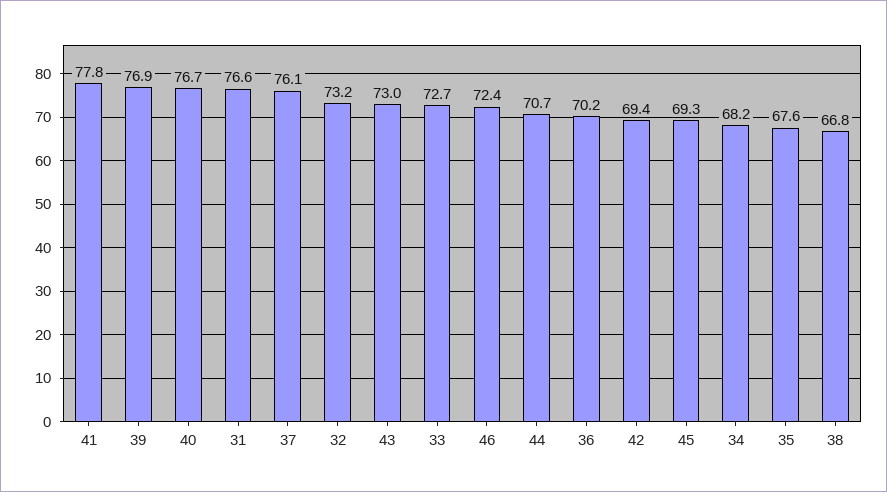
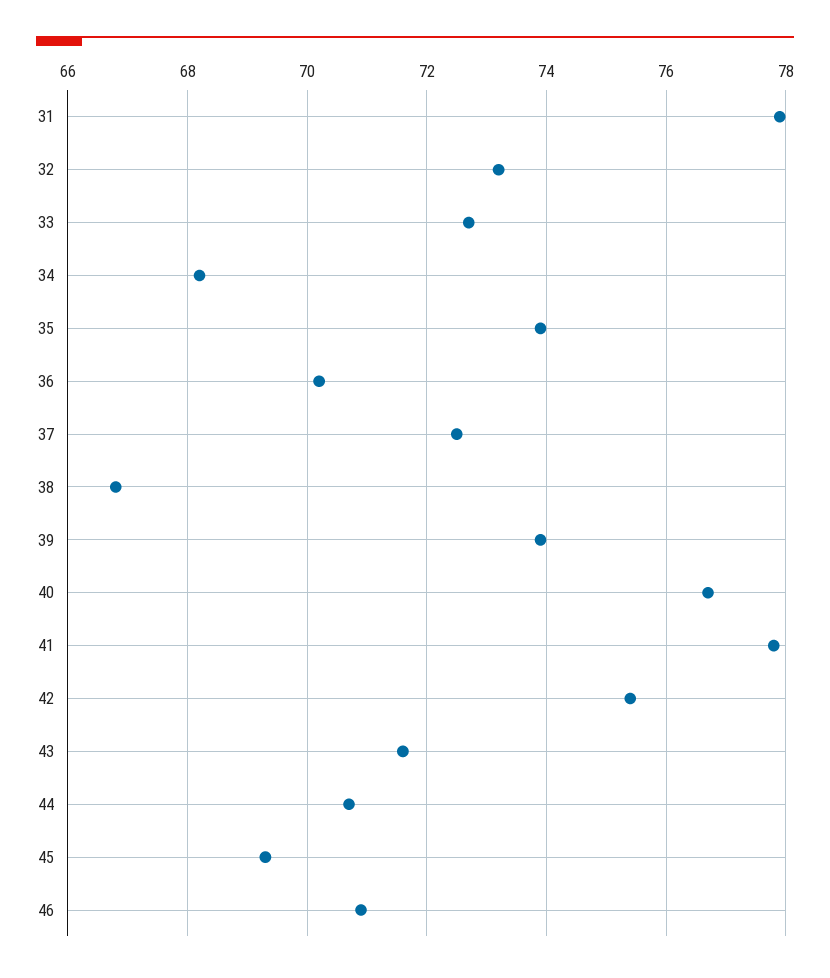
39: 76.9 -> 74
31: 76.6 -> 78
37: 76.1 -> 72.5
43: 73 -> 71.5
46: 72.4 -> 71
42: 69.4 -> 75.5
35: 67.6 -> 74

